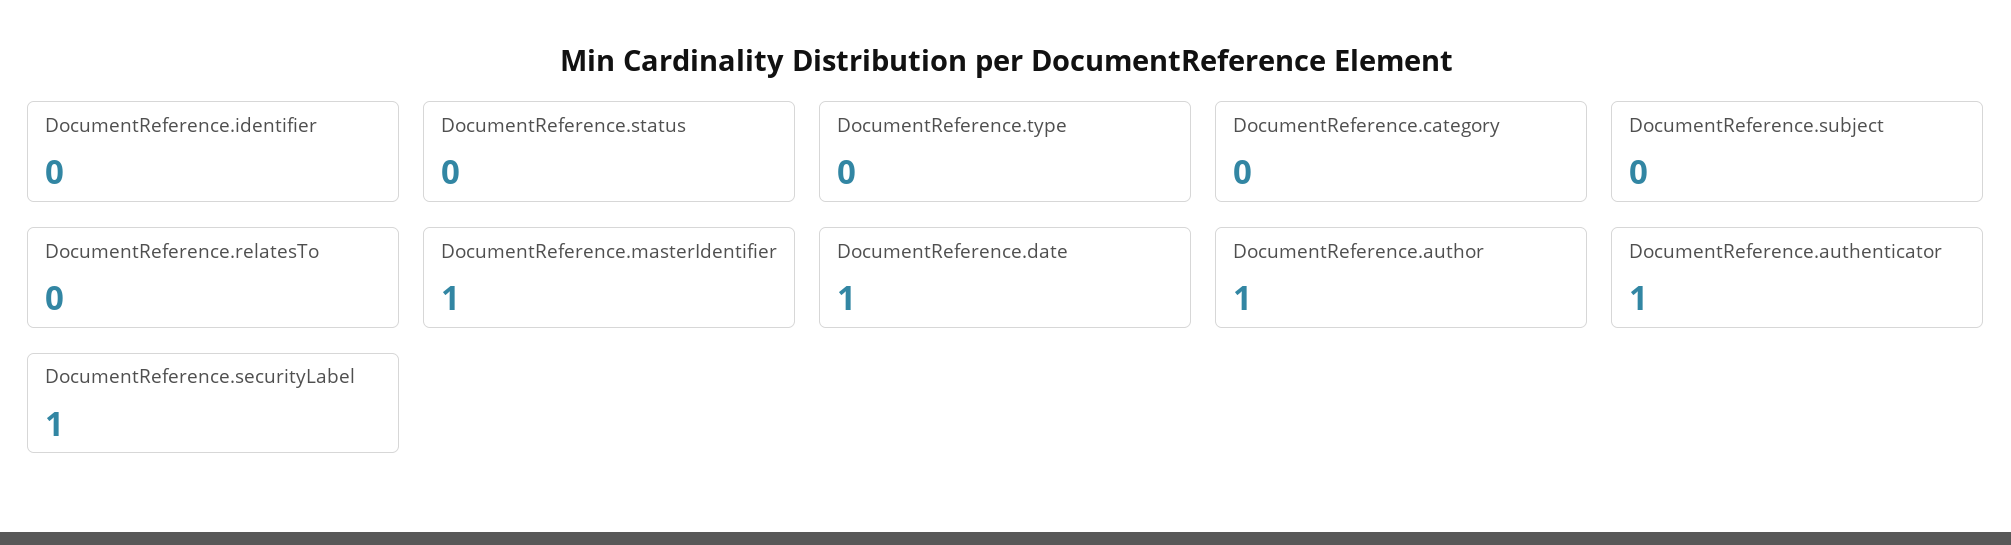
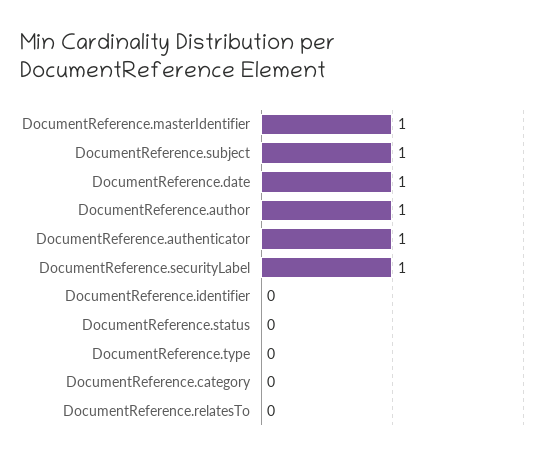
DocumentReference.subject: 0 -> 1

